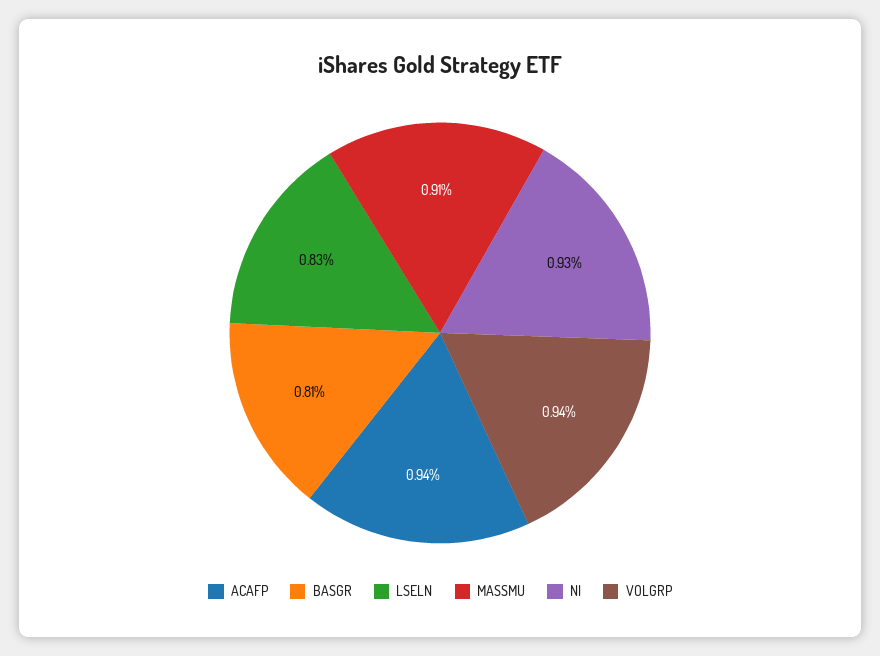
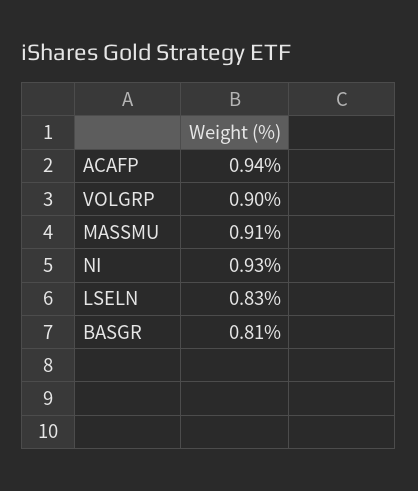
VOLGRP: 0.94 -> 0.9

